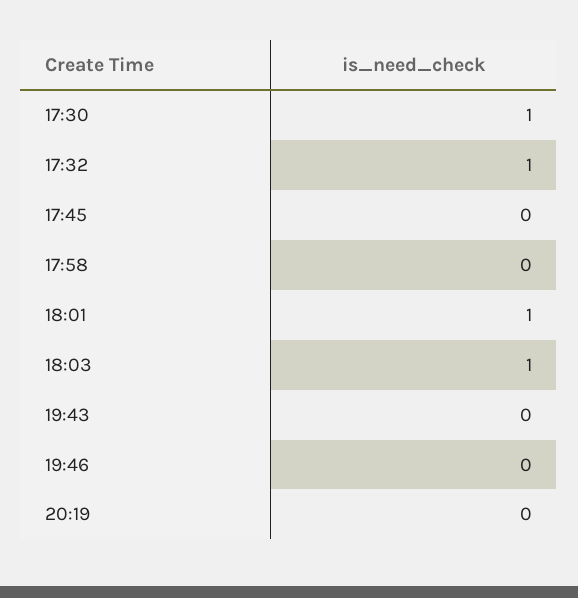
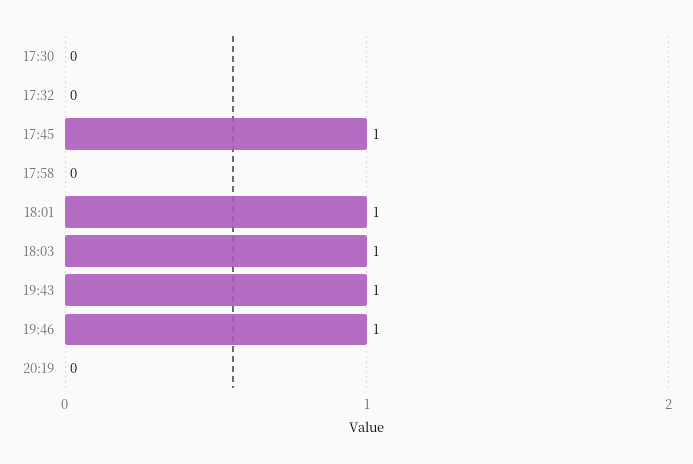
17:30: 1 -> 0
17:32: 1 -> 0
17:45: 0 -> 1
19:43: 0 -> 1
19:46: 0 -> 1

